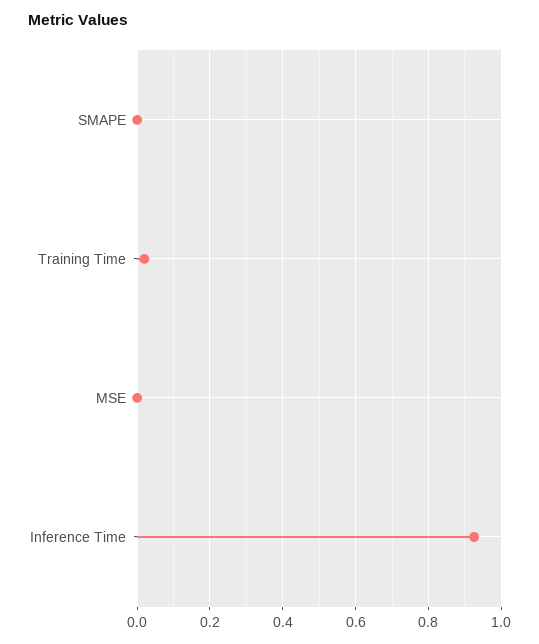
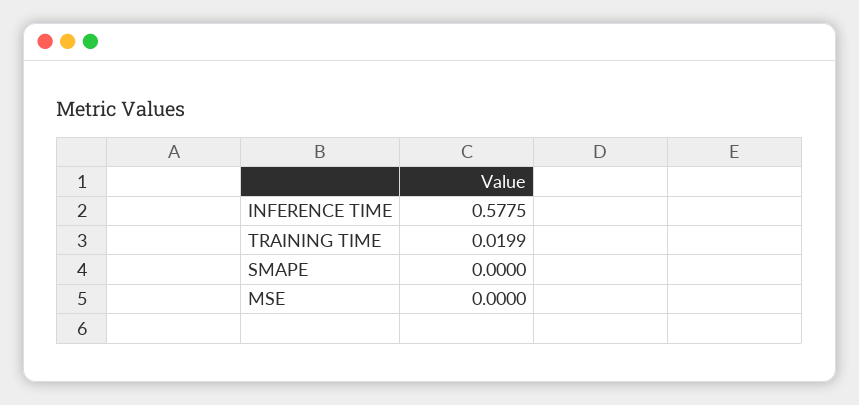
Inference Time: 0.92 -> 0.5775

